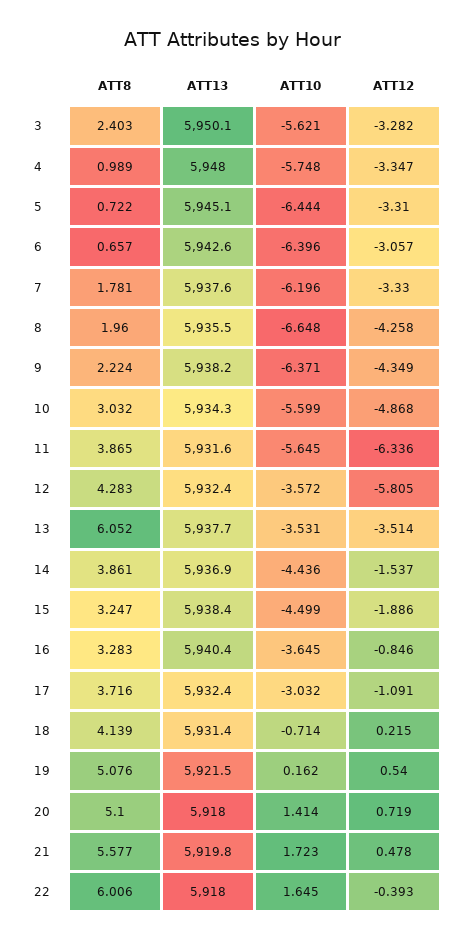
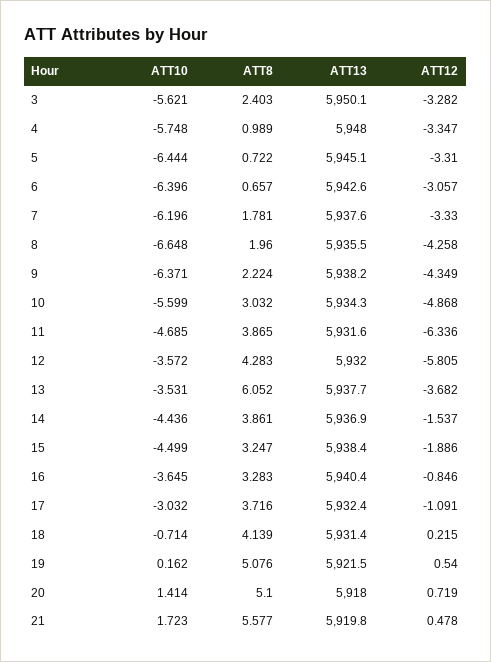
ATT10, 11: -5.645 -> -4.685
ATT13, 12: 5932.4 -> 5932
ATT12, 13: -3.514 -> -3.682
ATT8, 22: 6.006 -> none
ATT13, 22: 5918 -> none
ATT10, 22: 1.645 -> none
ATT12, 22: -0.393 -> none

